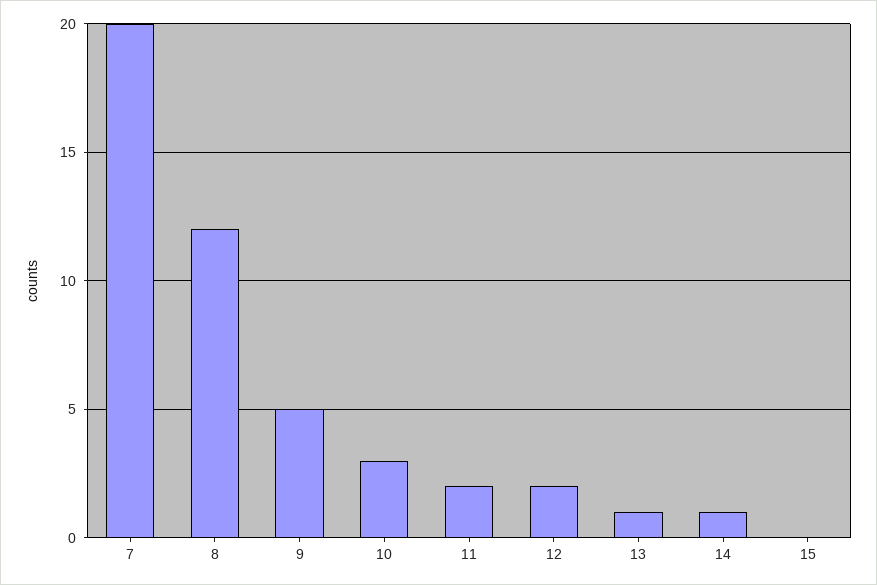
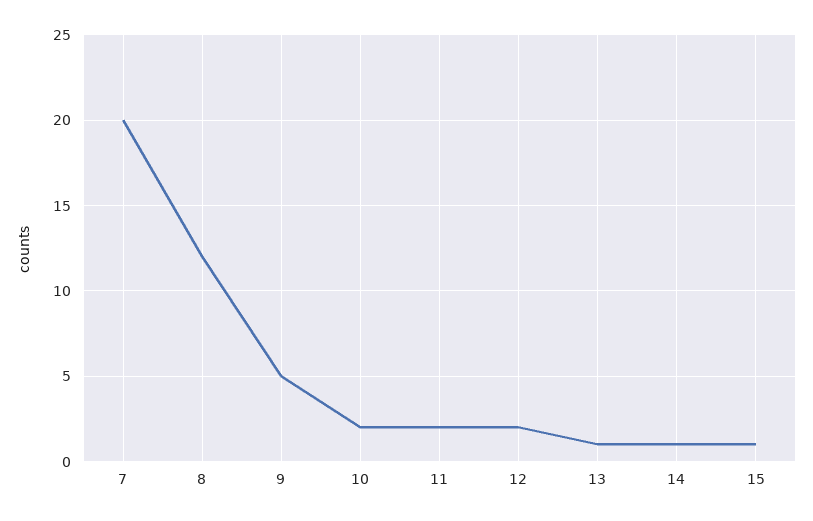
10: 3 -> 2
15: 0 -> 1

